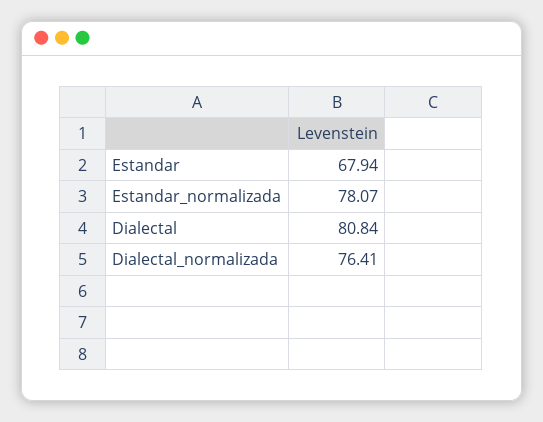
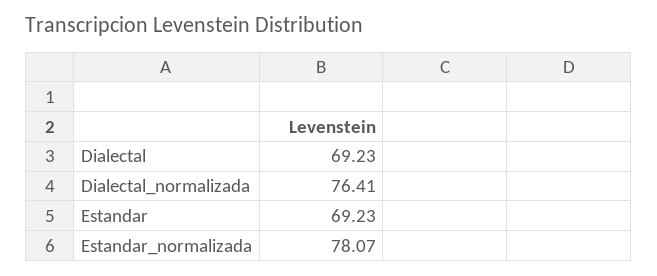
Estandar: 67.94 -> 69.23
Dialectal: 80.84 -> 69.23

